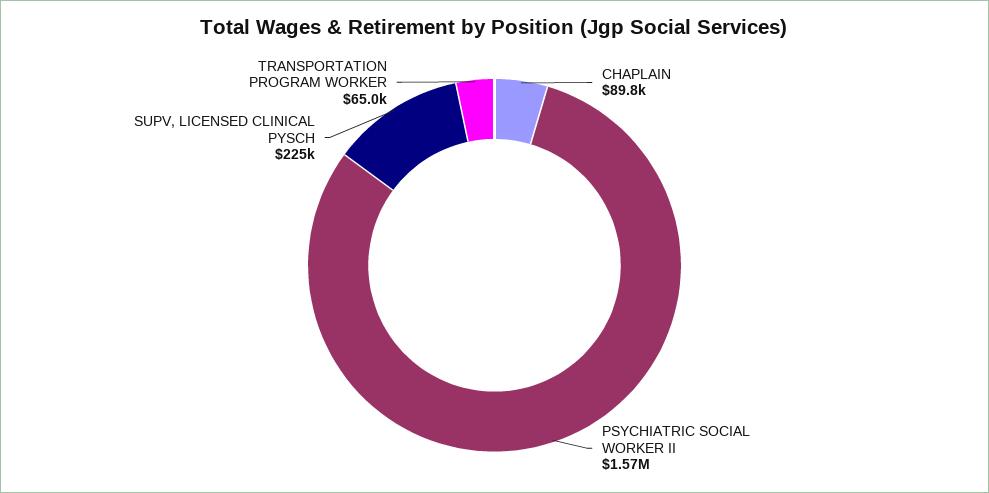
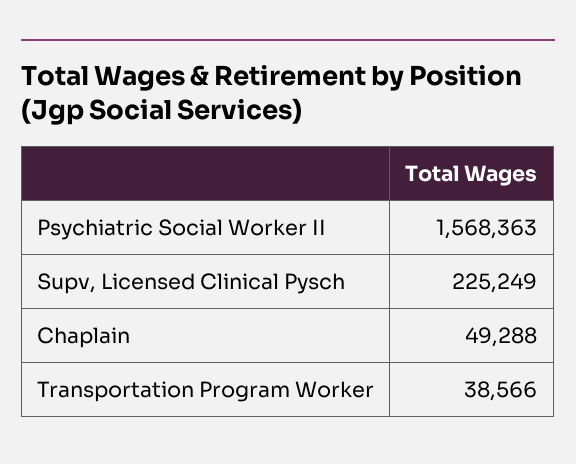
CHAPLAIN: 89800 -> 49288
TRANSPORTATION PROGRAM WORKER: 65000 -> 38566

